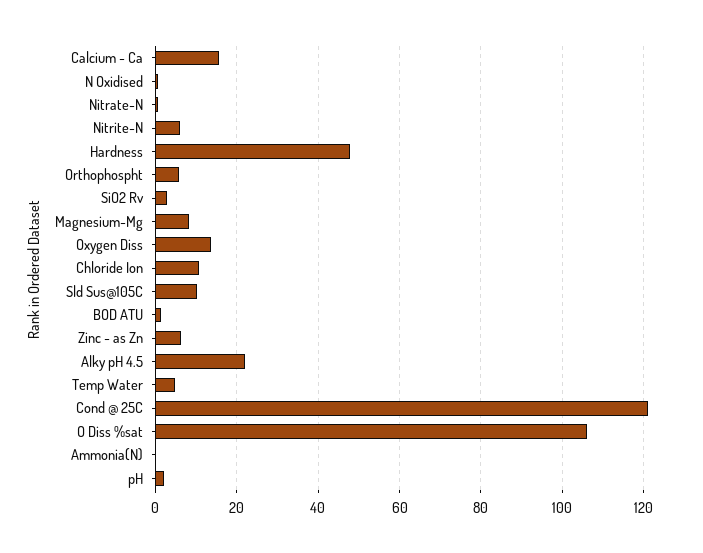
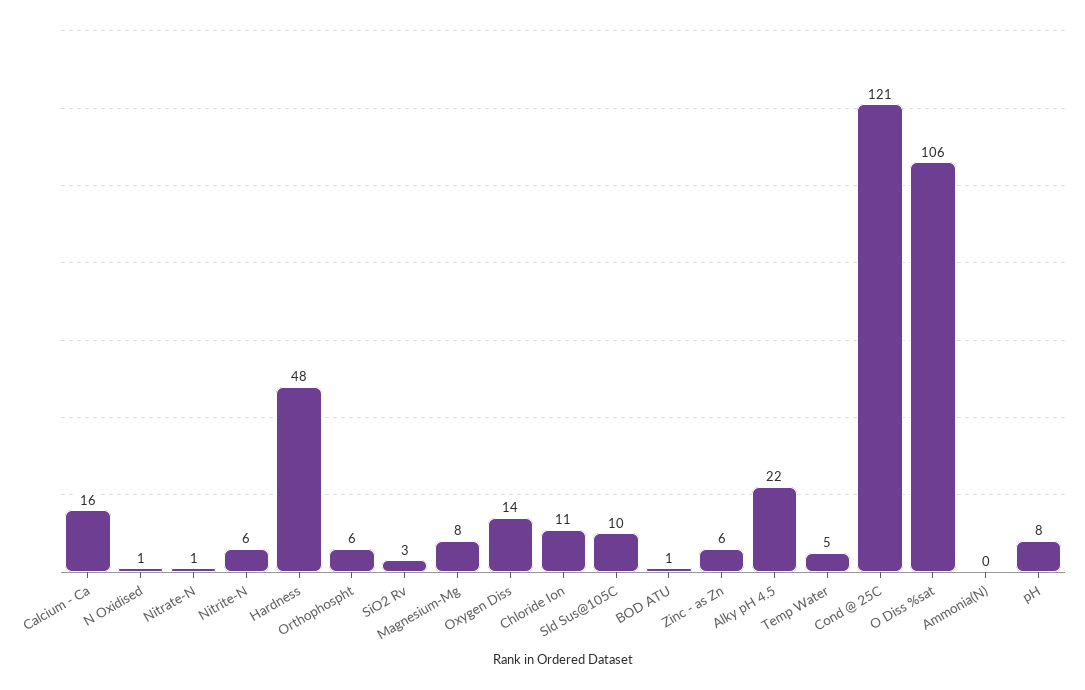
pH: 2 -> 8

